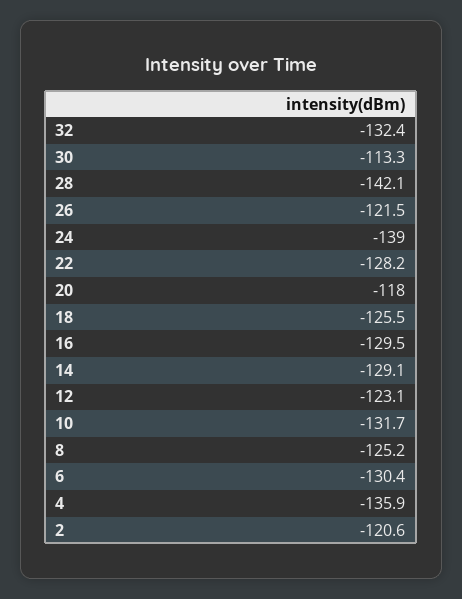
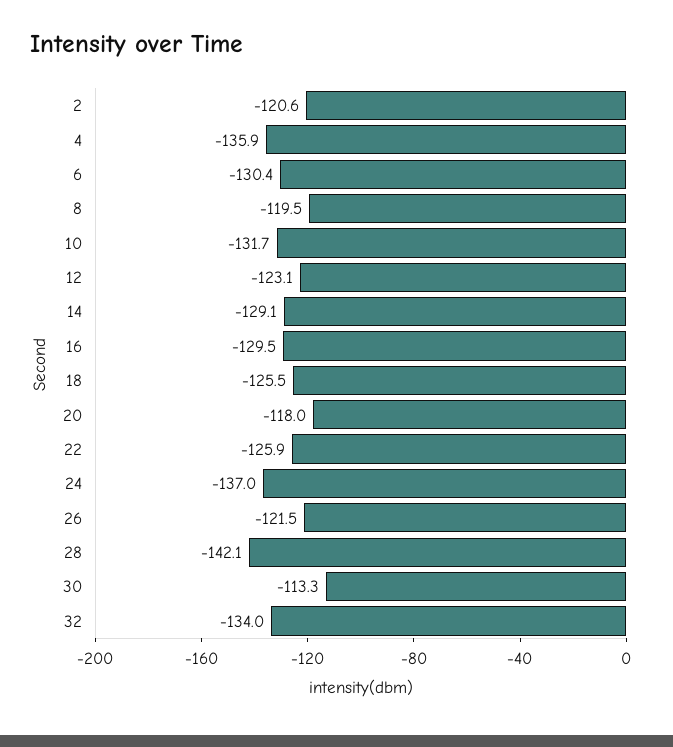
32: -132.4 -> -134
24: -139 -> -137
22: -128.2 -> -125.9
8: -125.2 -> -119.5

